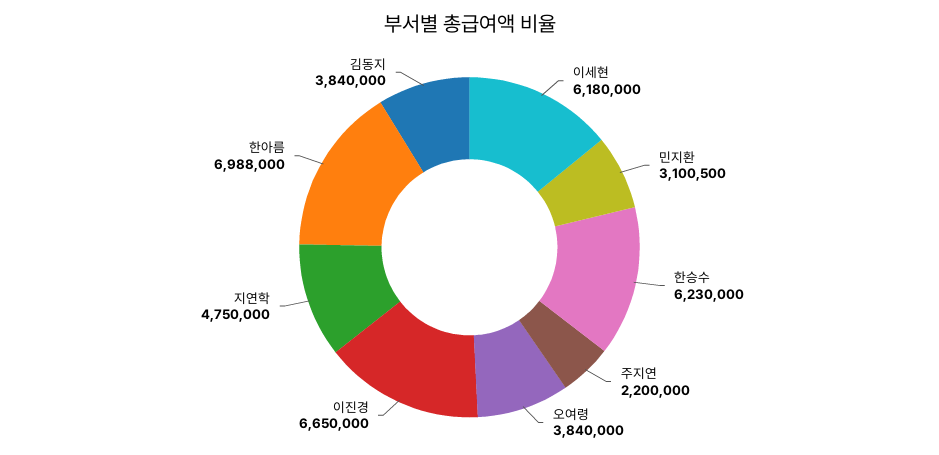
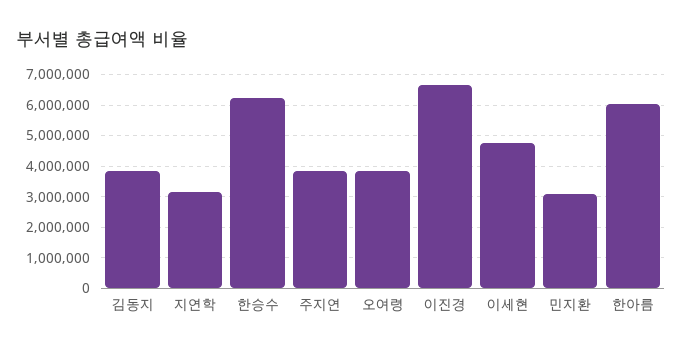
이세현: 6180000 -> 4800000
주지연: 2200000 -> 3800000
지연학: 4750000 -> 3200000
한아름: 6988000 -> 6000000

